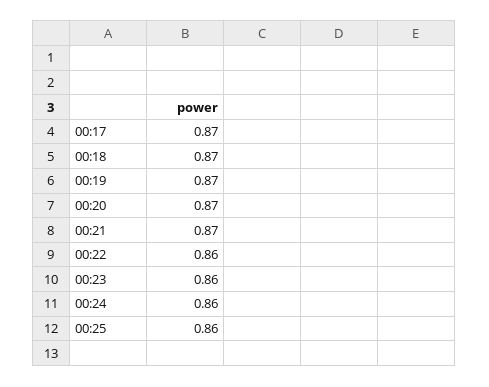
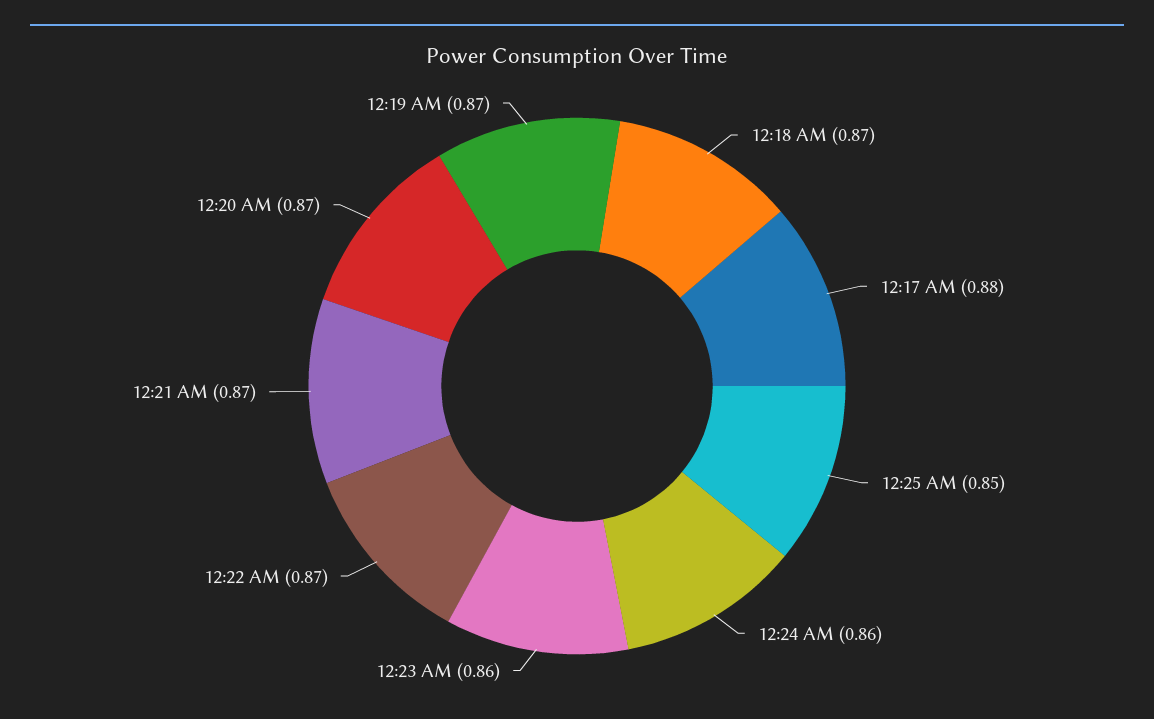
00:17: 0.87 -> 0.88
00:22: 0.86 -> 0.87
00:25: 0.86 -> 0.85

